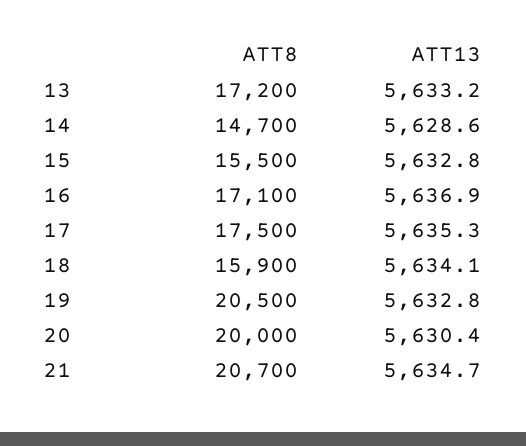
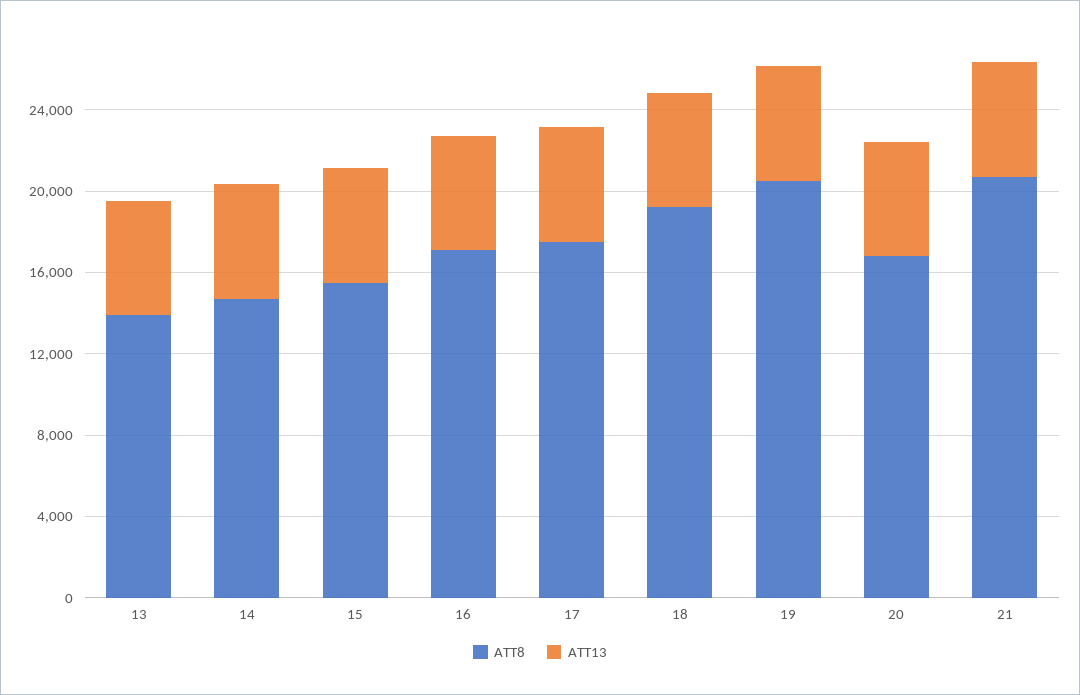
ATT8, 13: 17200 -> 14000
ATT8, 18: 15900 -> 19000
ATT8, 20: 20000 -> 17000

